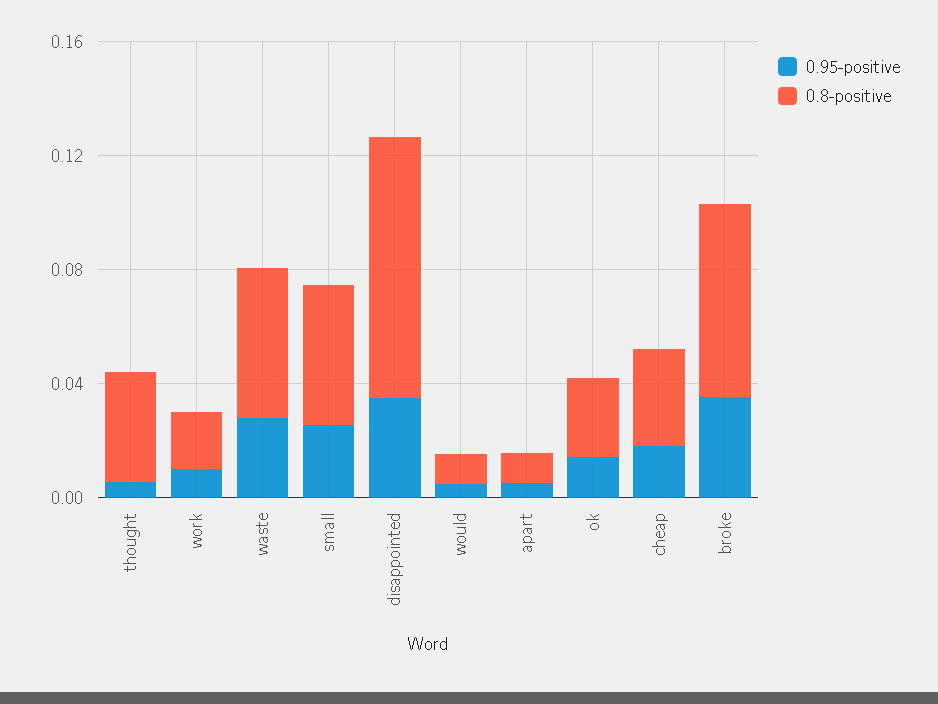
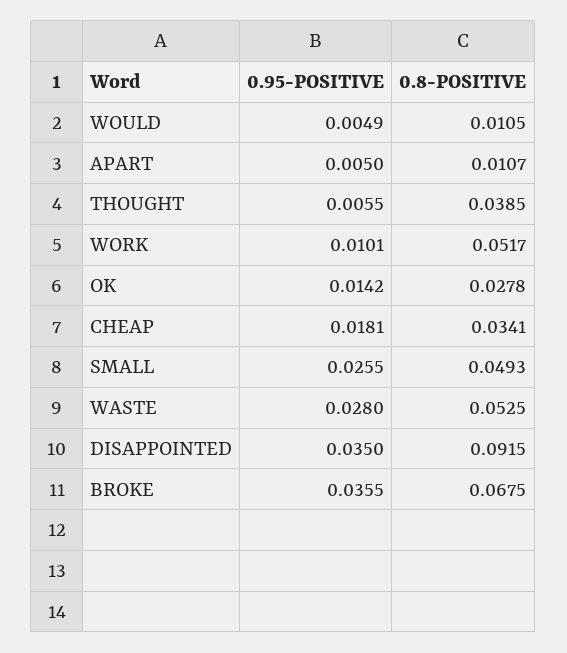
0.8-positive, work: 0.02 -> 0.0517

